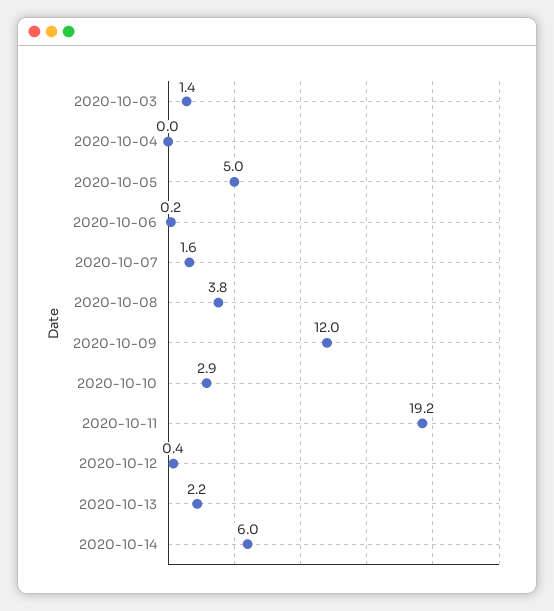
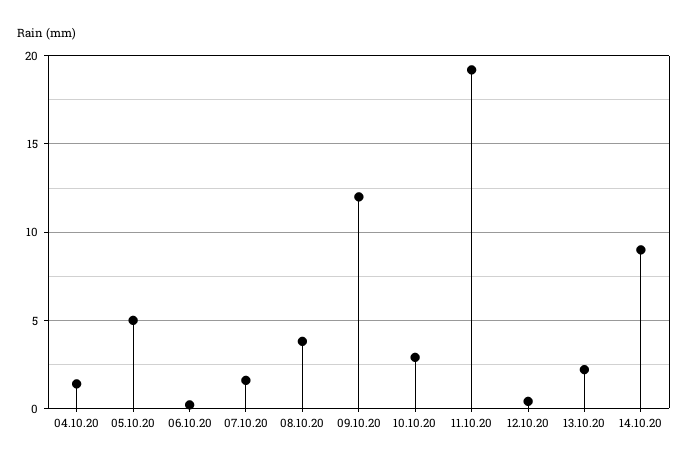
2020-10-03: 1.4 -> none
2020-10-04: 0 -> 1.5
2020-10-14: 6 -> 9

